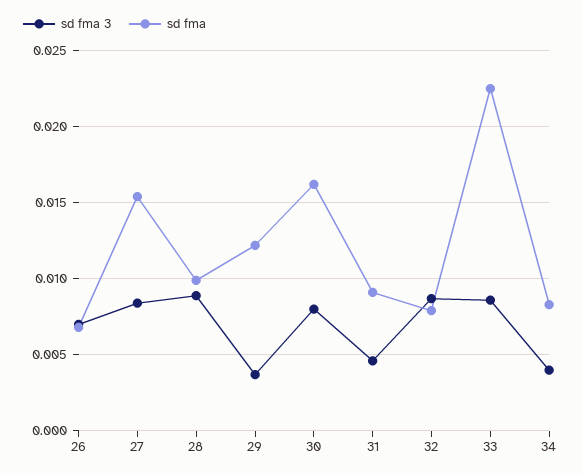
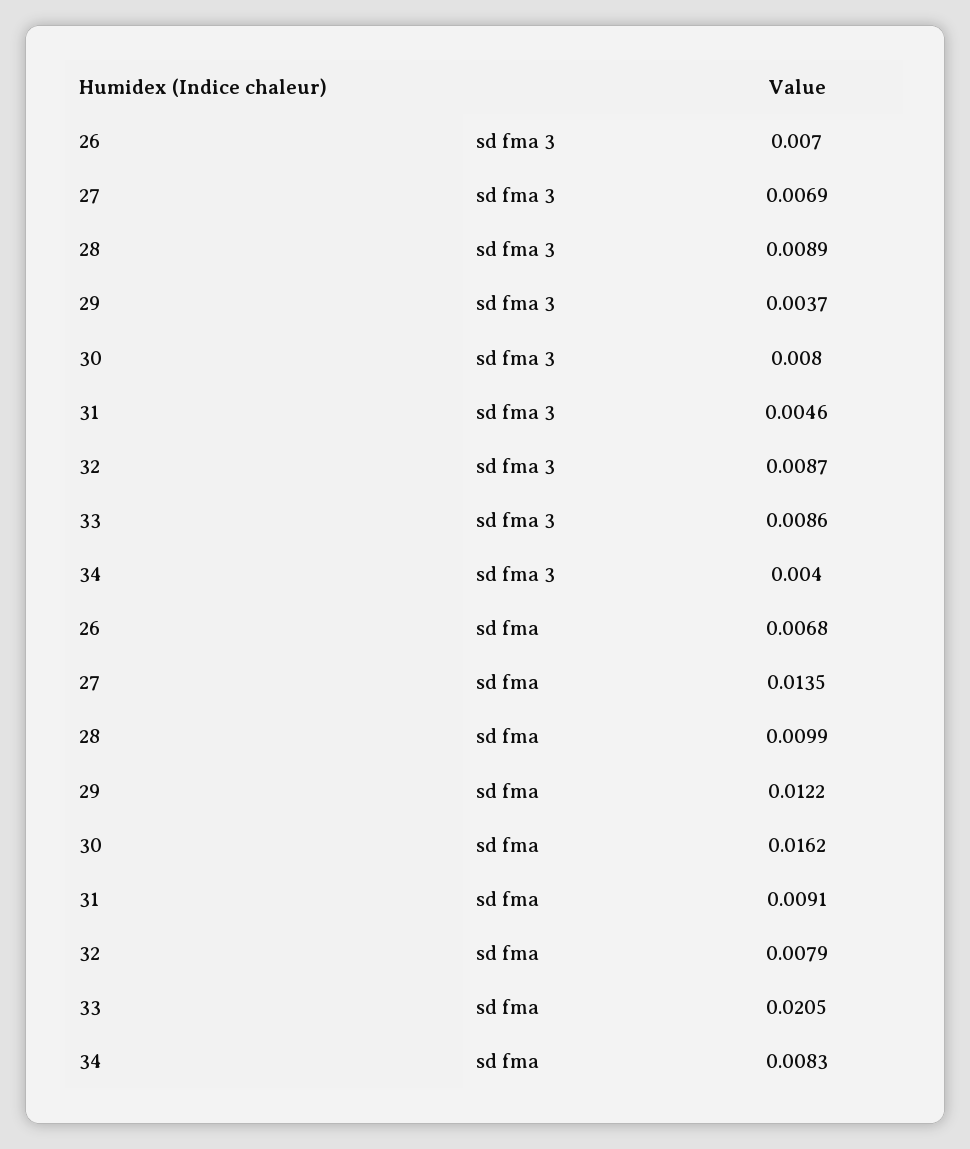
sd fma 3, 27: 0.0085 -> 0.0069
sd fma, 27: 0.0155 -> 0.0135
sd fma, 33: 0.0225 -> 0.0205

